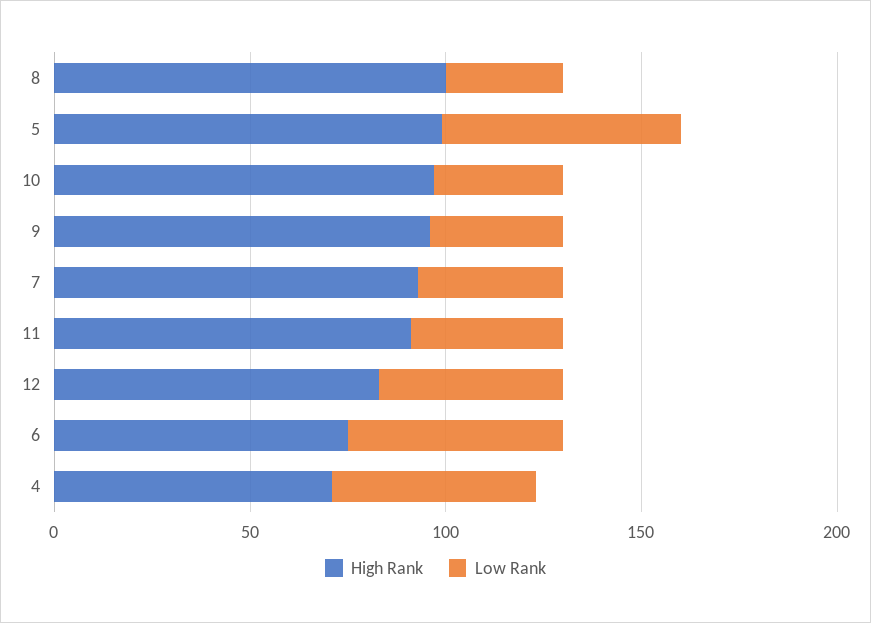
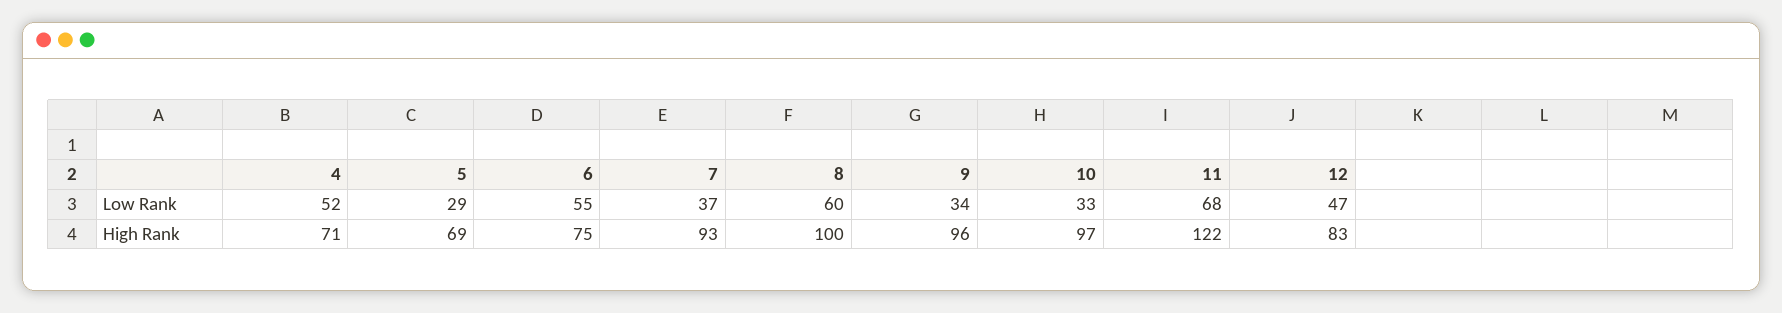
Low Rank, 8: 30 -> 60
High Rank, 5: 100 -> 69
Low Rank, 5: 60 -> 29
High Rank, 11: 90 -> 122
Low Rank, 11: 40 -> 68

